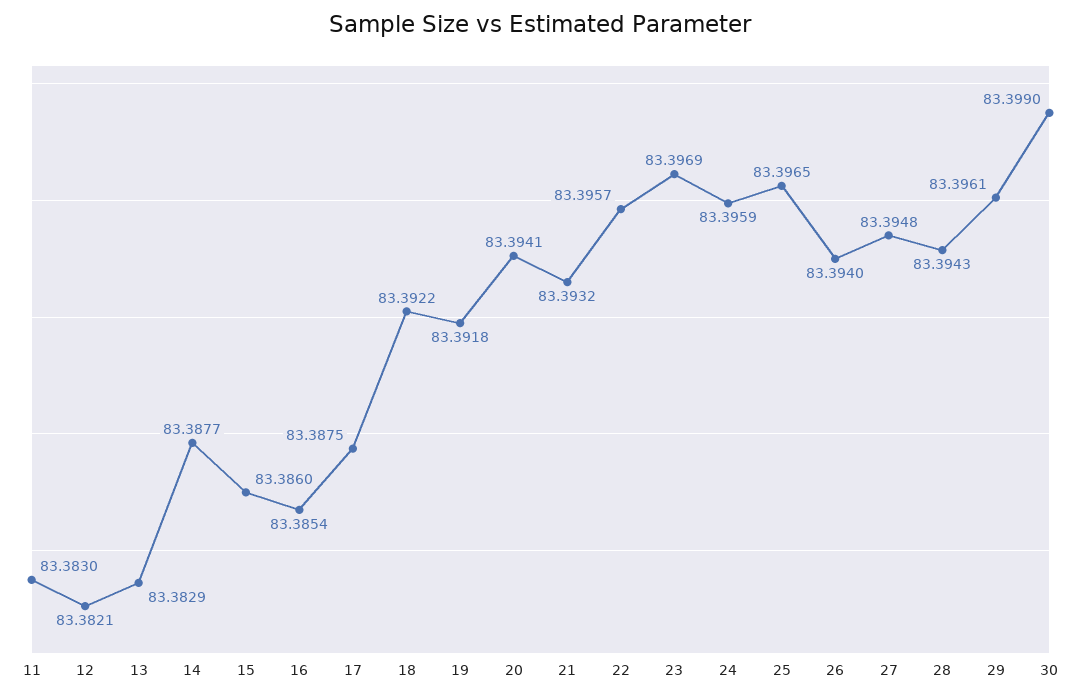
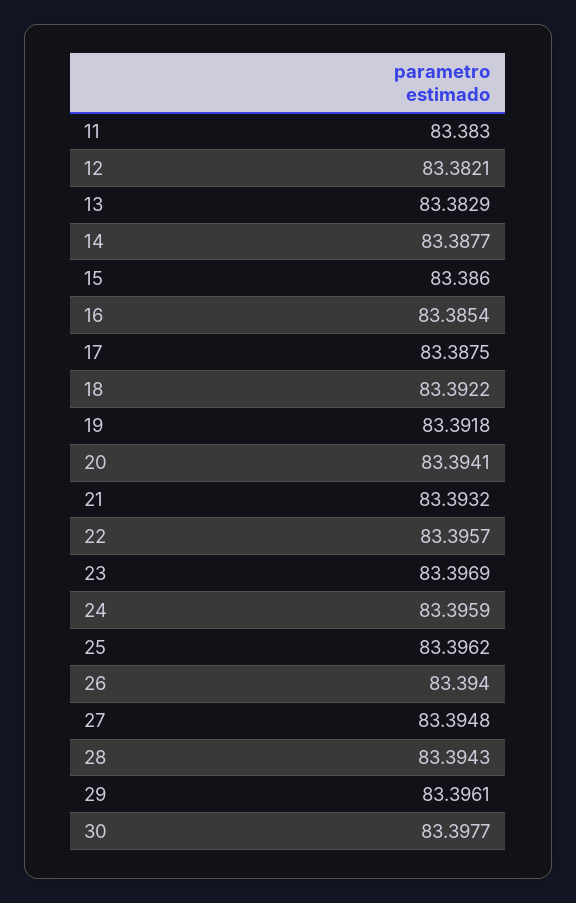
25: 83.3965 -> 83.3962
30: 83.399 -> 83.3977

